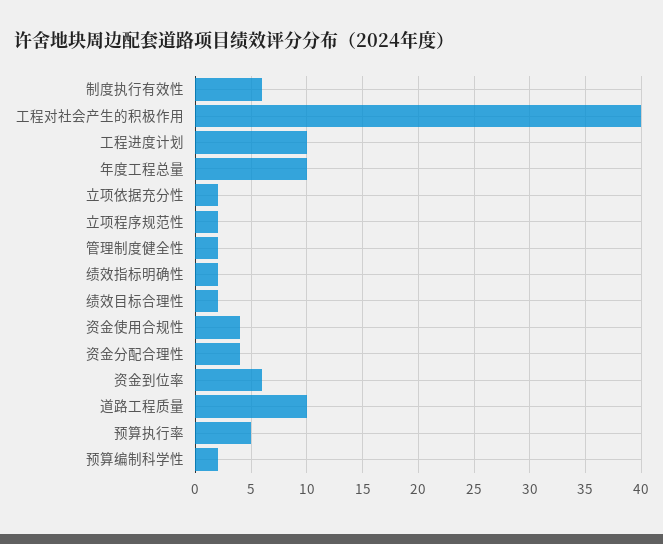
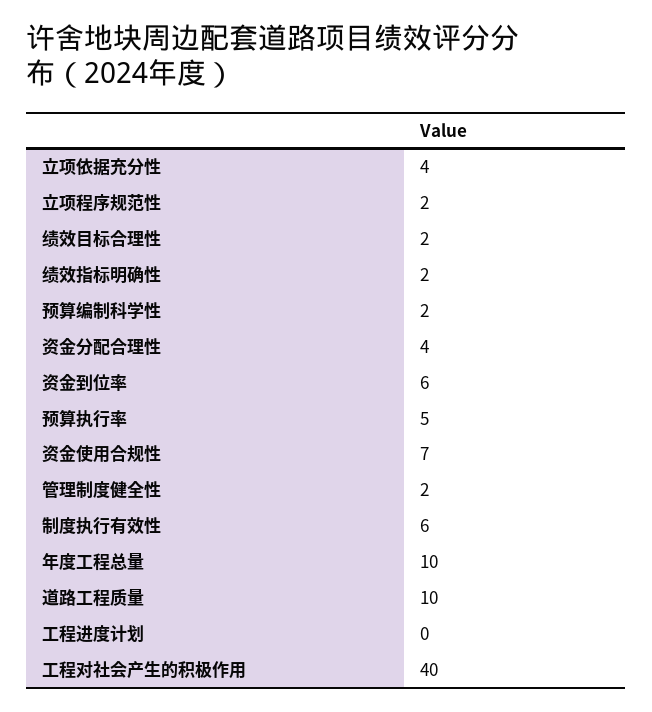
工程进度计划: 10 -> 0
立项依据充分性: 2 -> 4
资金使用合规性: 4 -> 7

